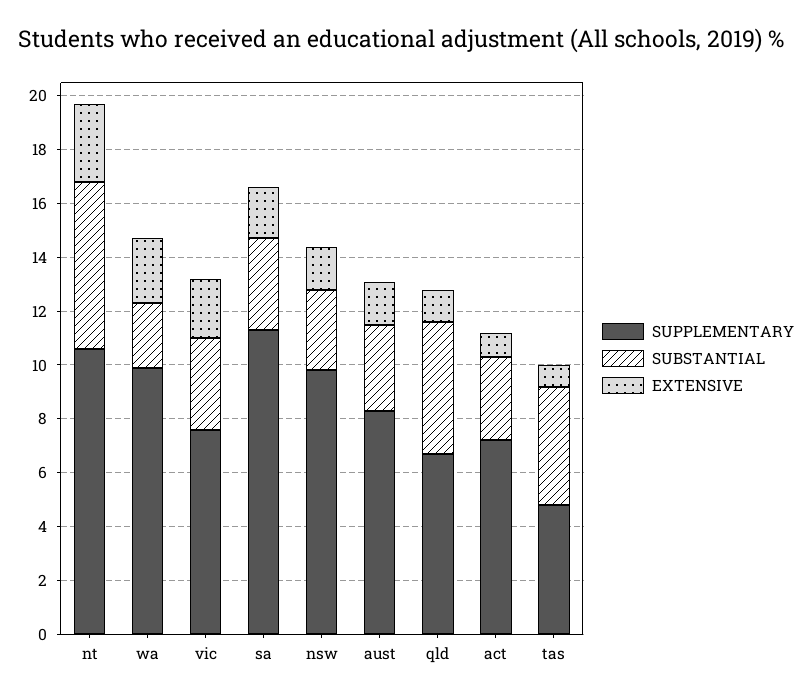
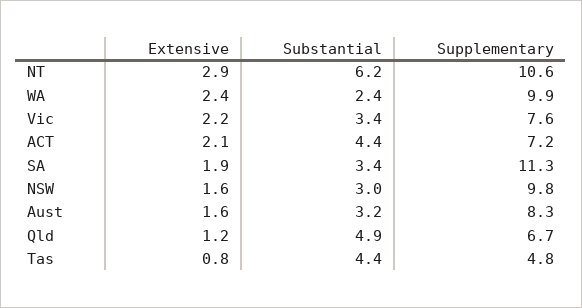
SUBSTANTIAL, act: 3 -> 4.4
EXTENSIVE, act: 1 -> 2.1

